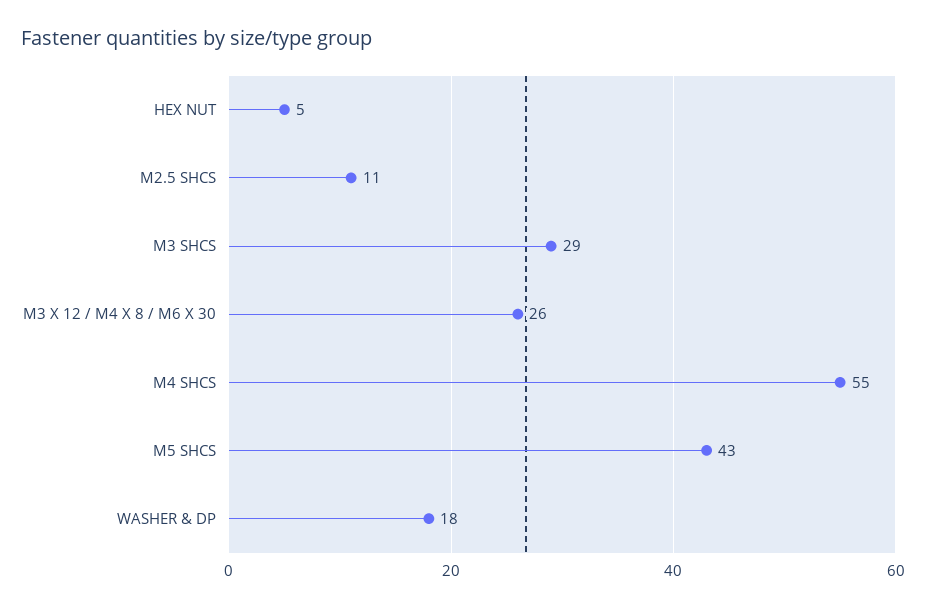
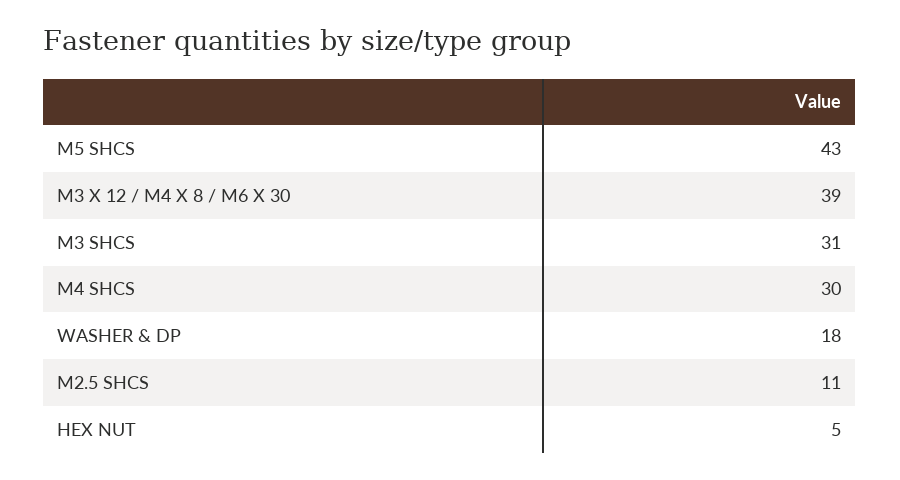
M3 SHCS: 29 -> 31
M3 X 12 / M4 X 8 / M6 X 30: 26 -> 39
M4 SHCS: 55 -> 30

